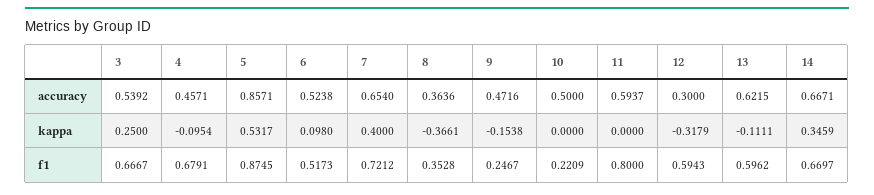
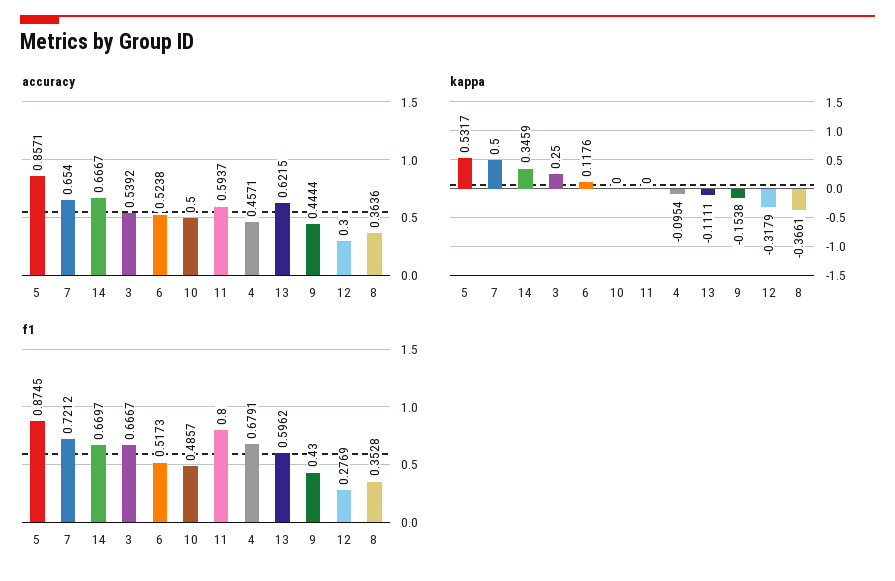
accuracy, 9: 0.4716 -> 0.4444
accuracy, 14: 0.6671 -> 0.6667
kappa, 6: 0.098 -> 0.1176
kappa, 7: 0.4 -> 0.5
f1, 9: 0.2467 -> 0.43
f1, 10: 0.2209 -> 0.4857
f1, 12: 0.5943 -> 0.2769

